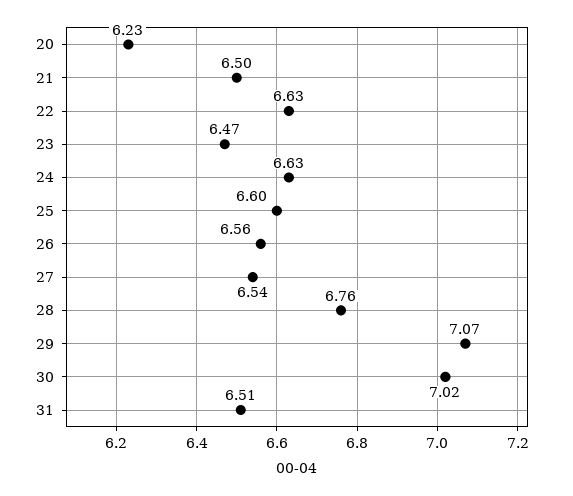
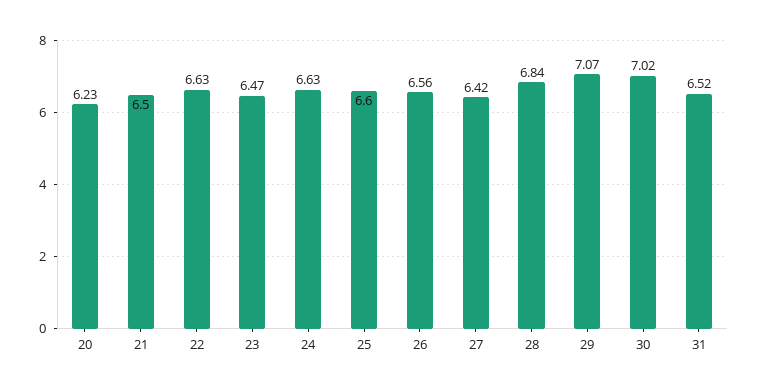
27: 6.54 -> 6.42
28: 6.76 -> 6.84
31: 6.51 -> 6.52

